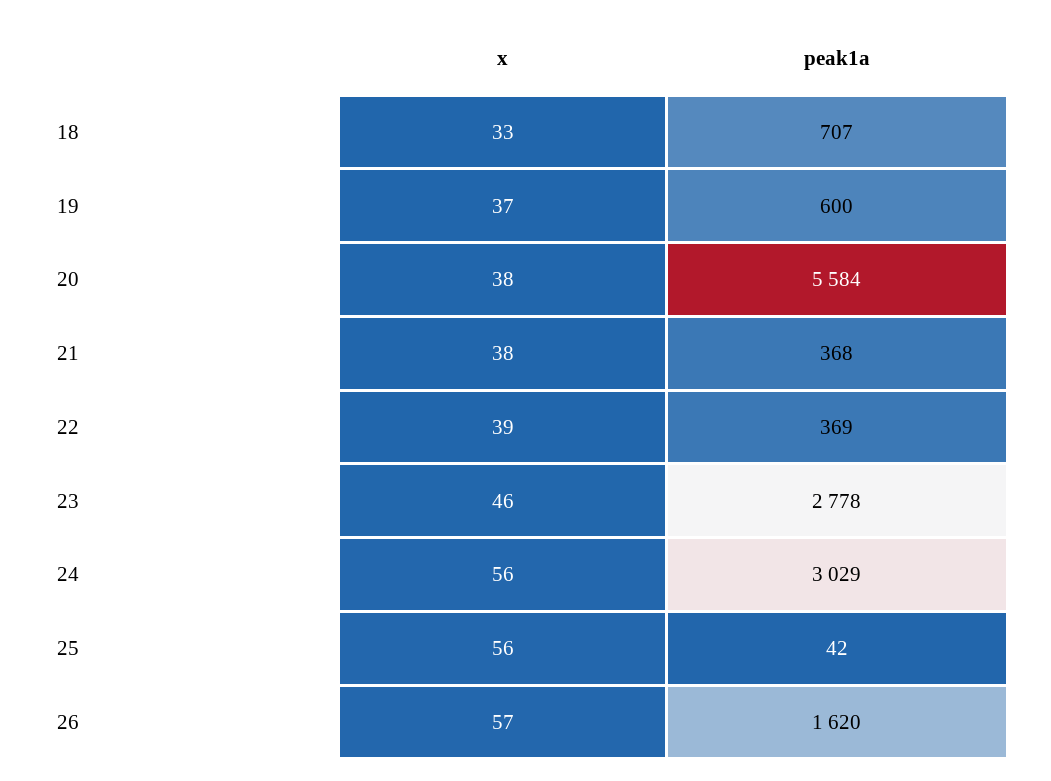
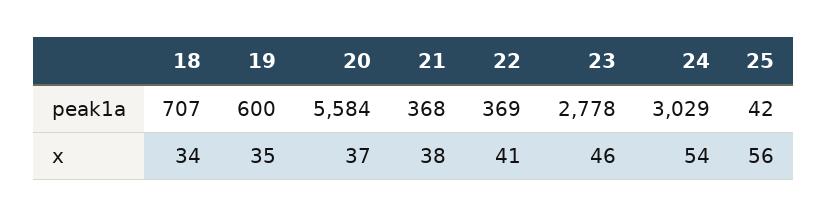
x, 18: 33 -> 34
x, 19: 37 -> 35
x, 20: 38 -> 37
x, 22: 39 -> 41
x, 24: 56 -> 54
x, 26: 57 -> none
peak1a, 26: 1620 -> none

